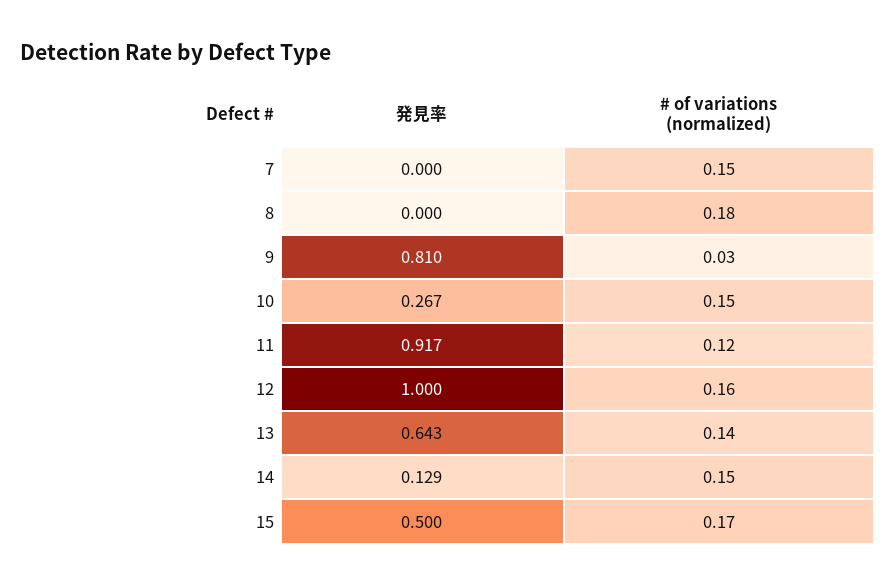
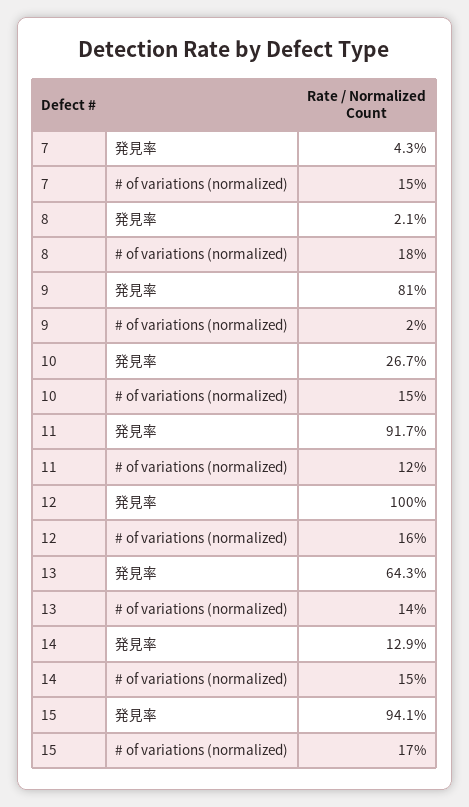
発見率, 7: 0 -> 0.043
発見率, 8: 0 -> 0.021
# of variations (normalized), 9: 0.03 -> 0.02
発見率, 15: 0.5 -> 0.941

